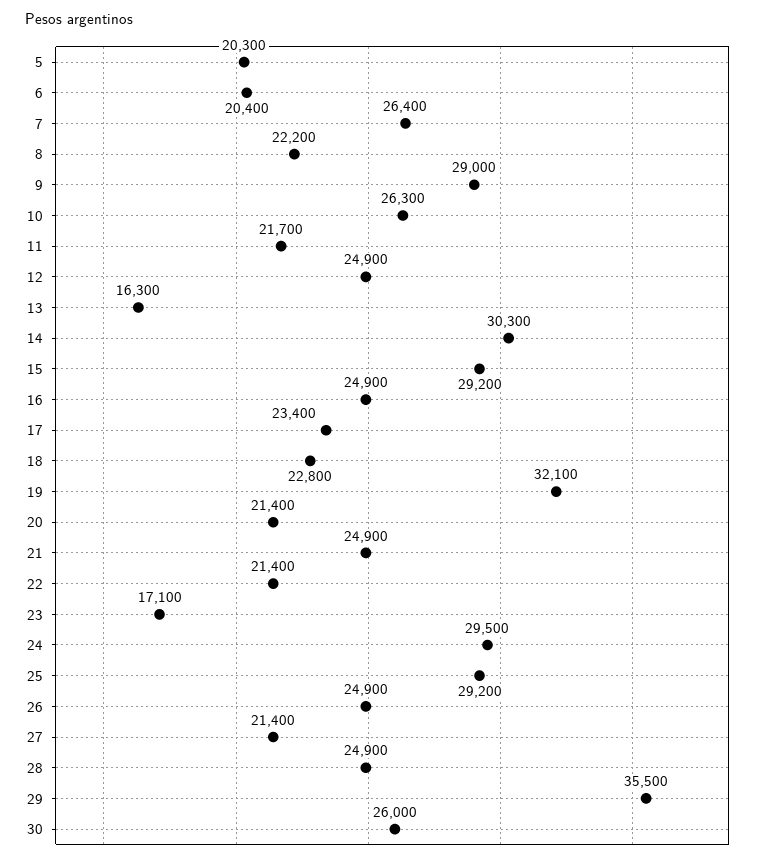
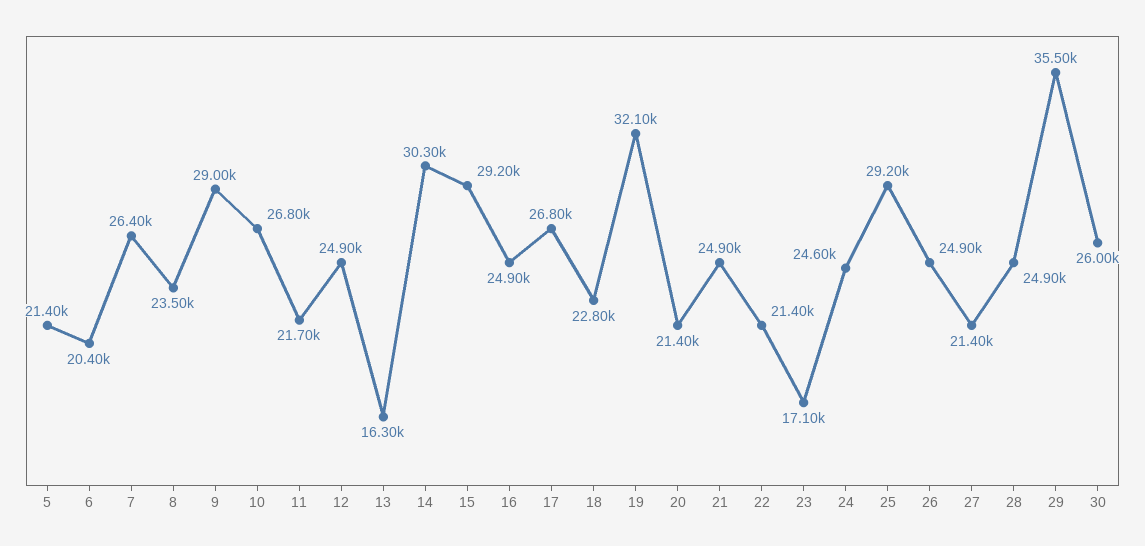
5: 20300 -> 21400
8: 22200 -> 23500
10: 26300 -> 26800
17: 23400 -> 26800
24: 29500 -> 24600

